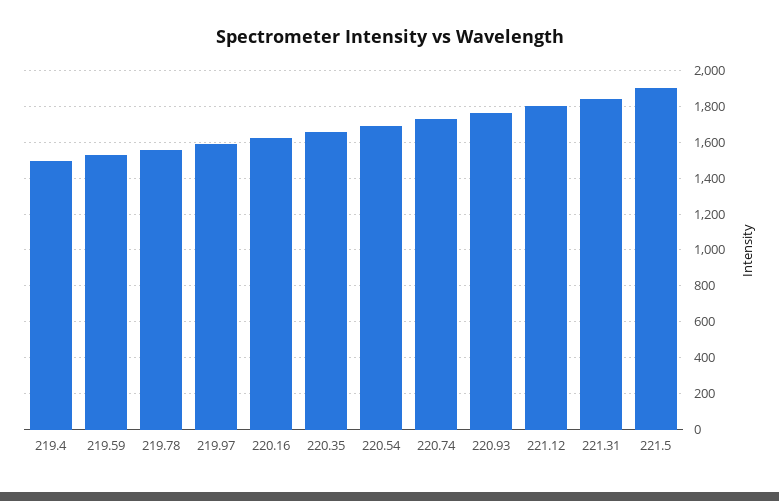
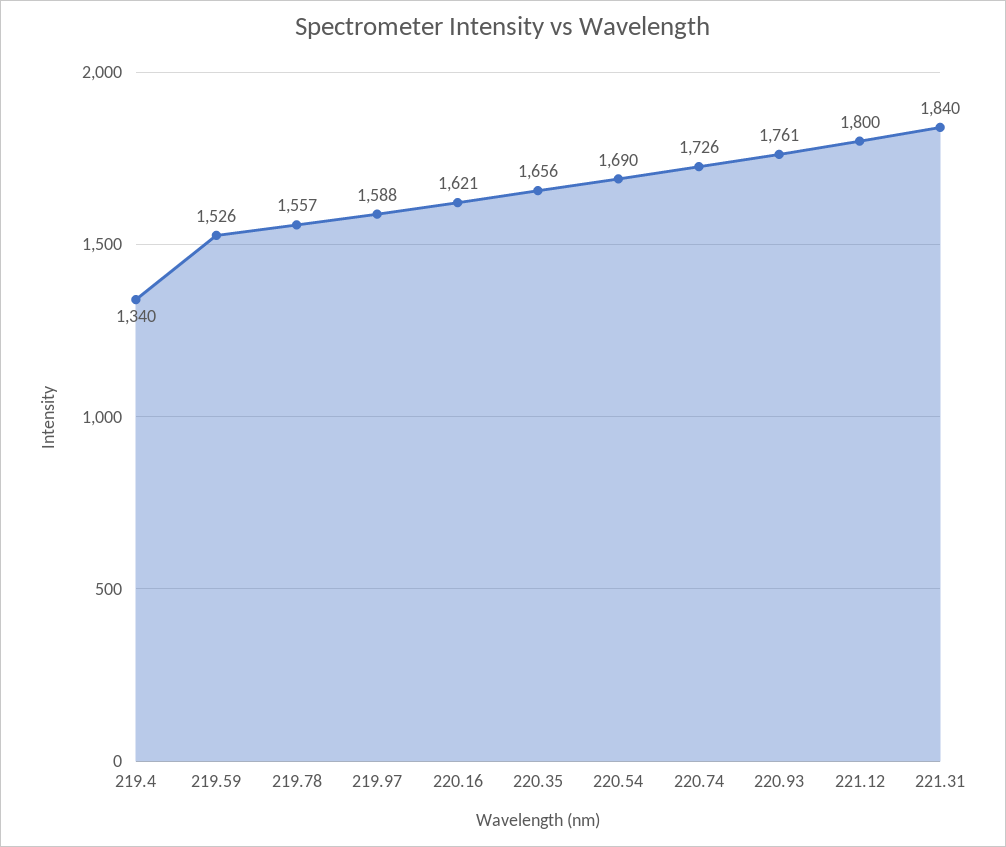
219.4: 1500 -> 1340
221.5: 1900 -> none

